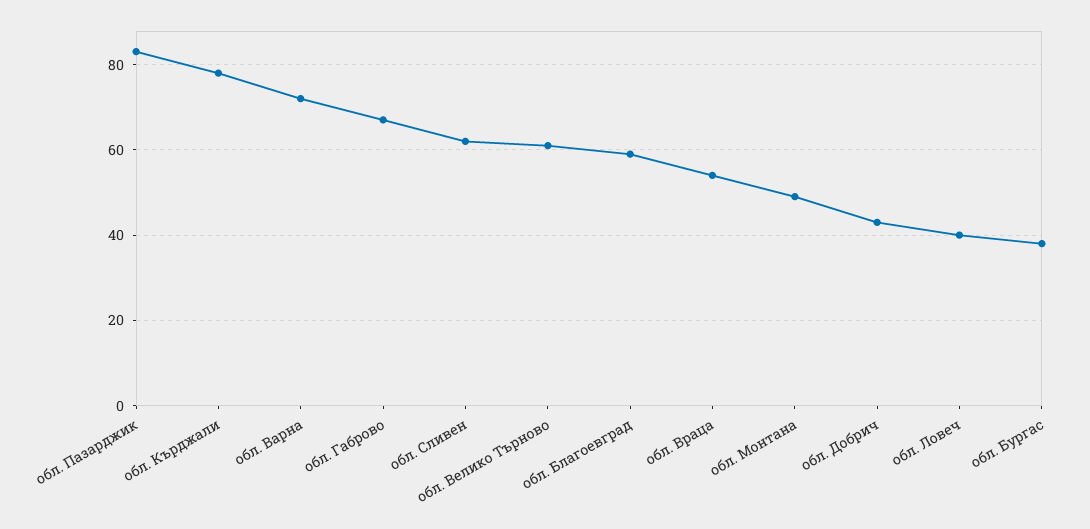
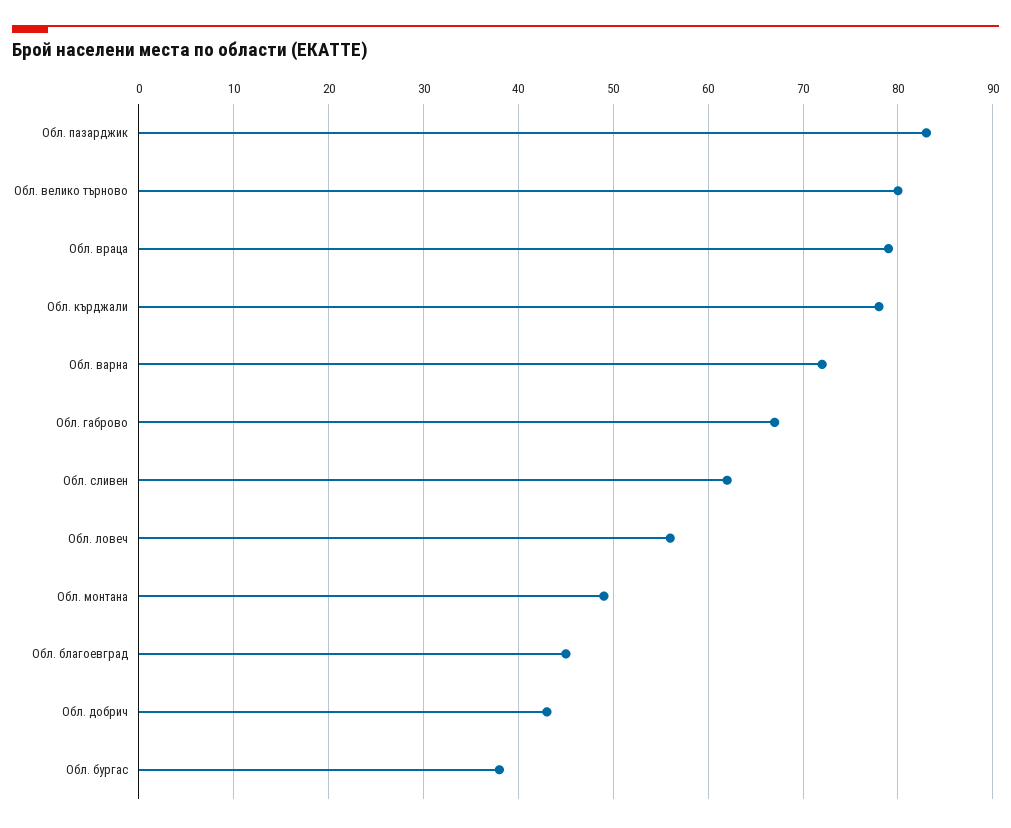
обл. Велико Търново: 60 -> 80
обл. Благоевград: 60 -> 45
обл. Враца: 55 -> 79
обл. Ловеч: 40 -> 56

